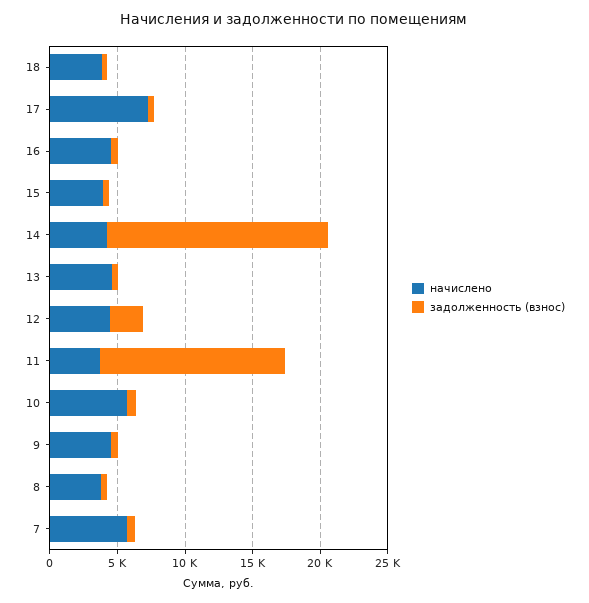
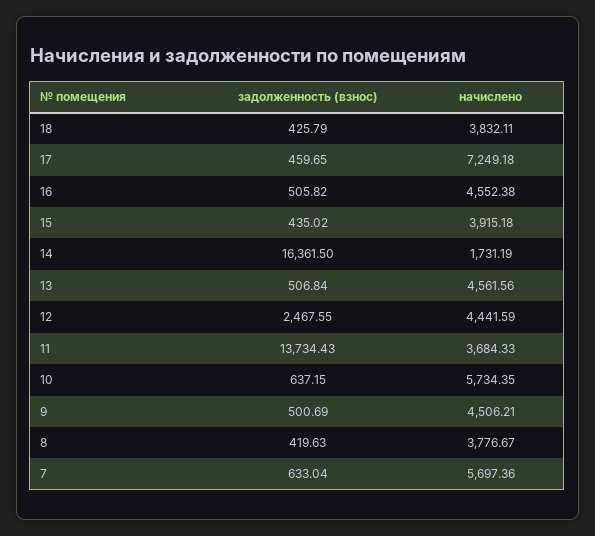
начислено, 14: 4000 -> 1731.19

